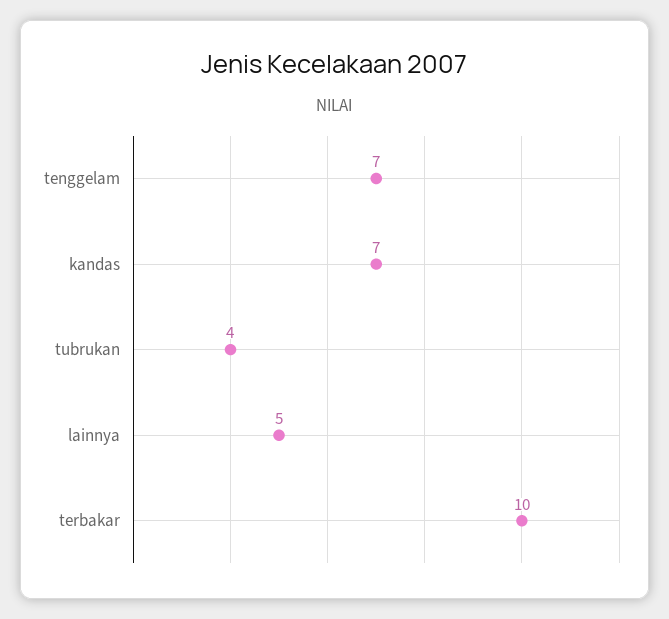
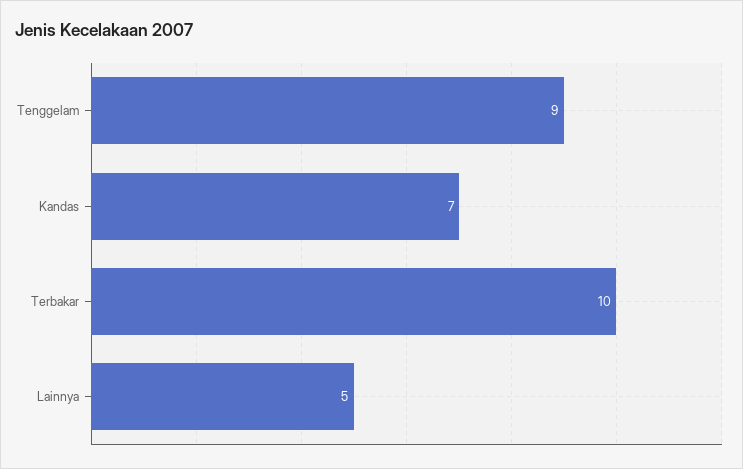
tenggelam: 7 -> 9
tubrukan: 4 -> none

